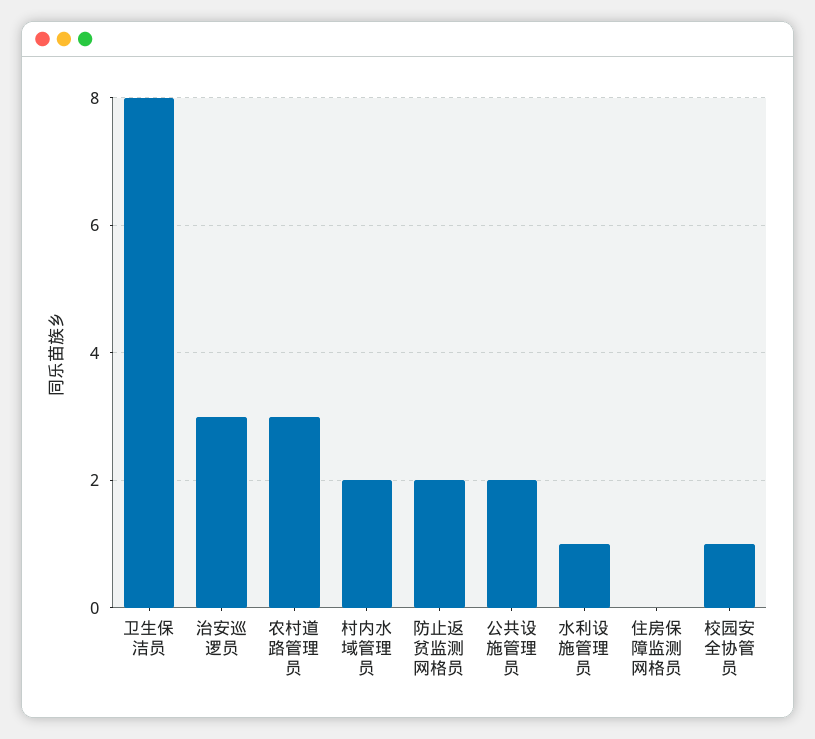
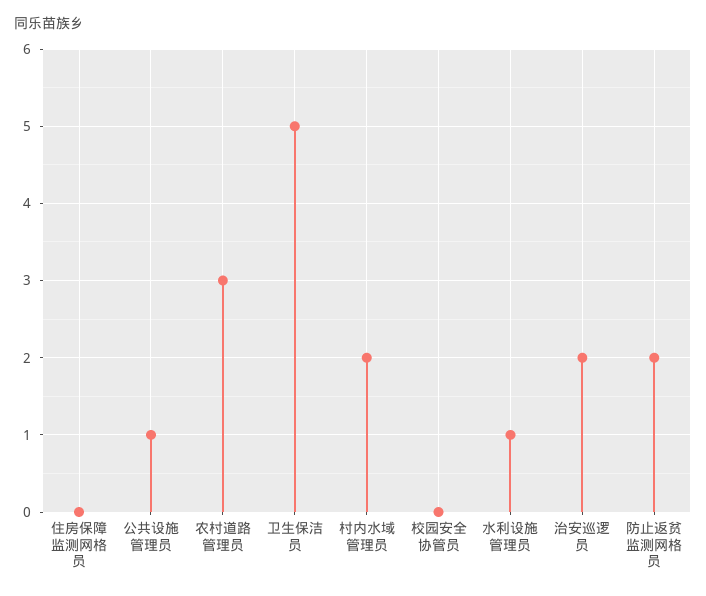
卫生保洁员: 8 -> 5
治安巡逻员: 3 -> 2
公共设施管理员: 2 -> 1
校园安全协管员: 1 -> 0

